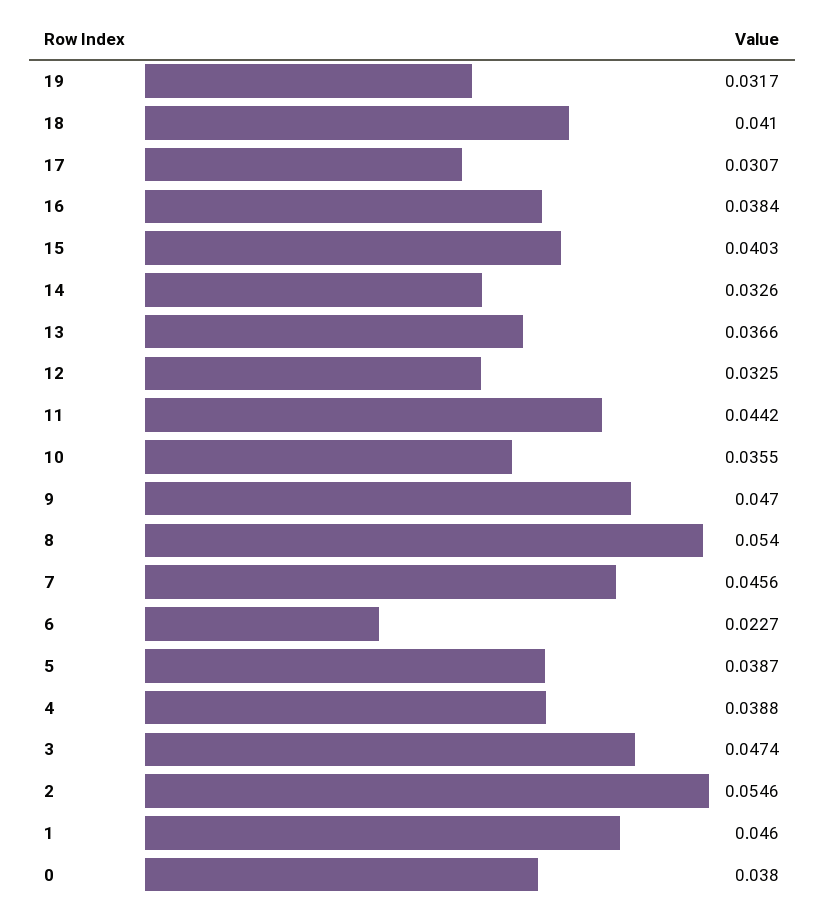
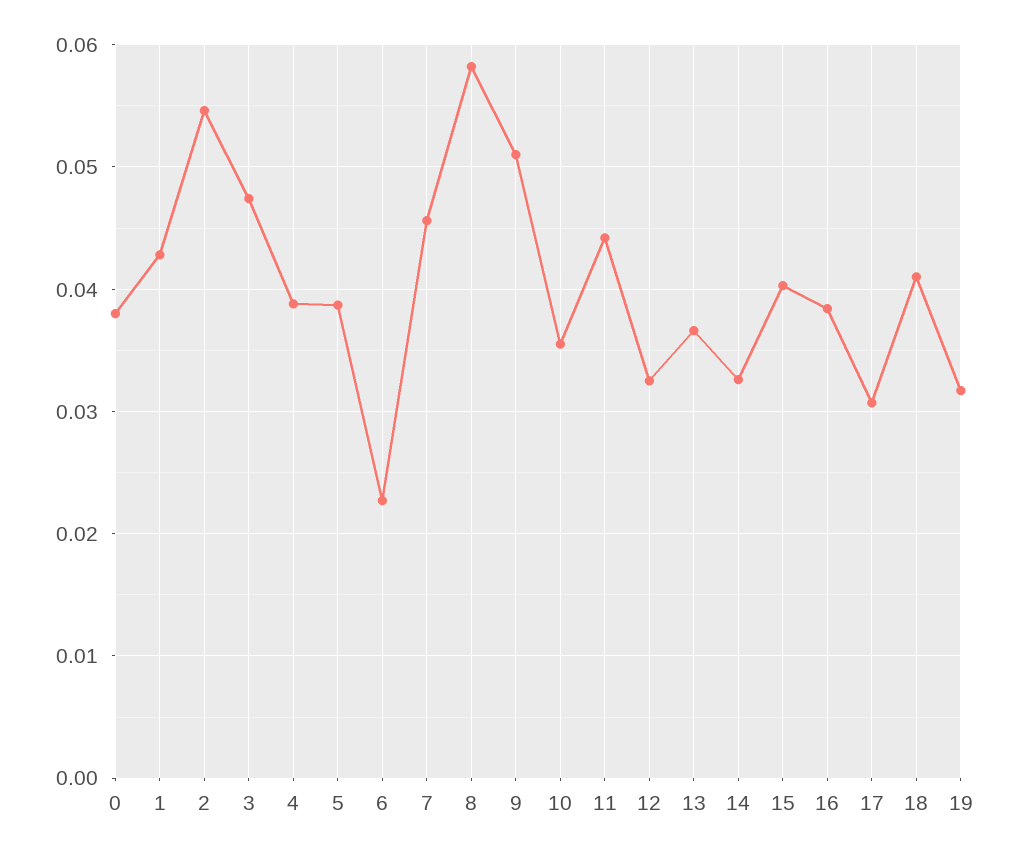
9: 0.047 -> 0.051
8: 0.054 -> 0.058
1: 0.046 -> 0.043

